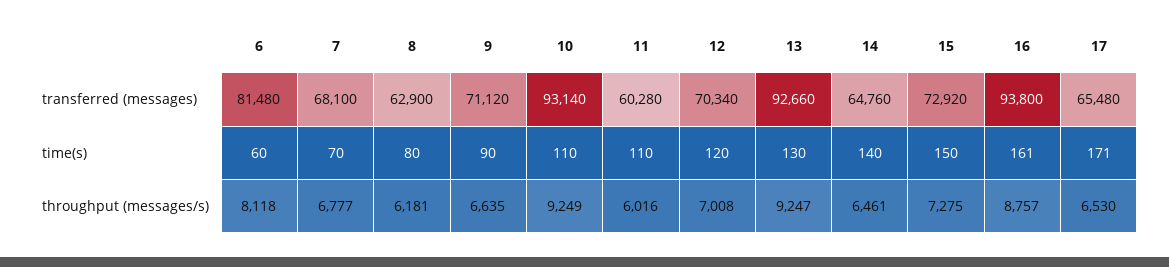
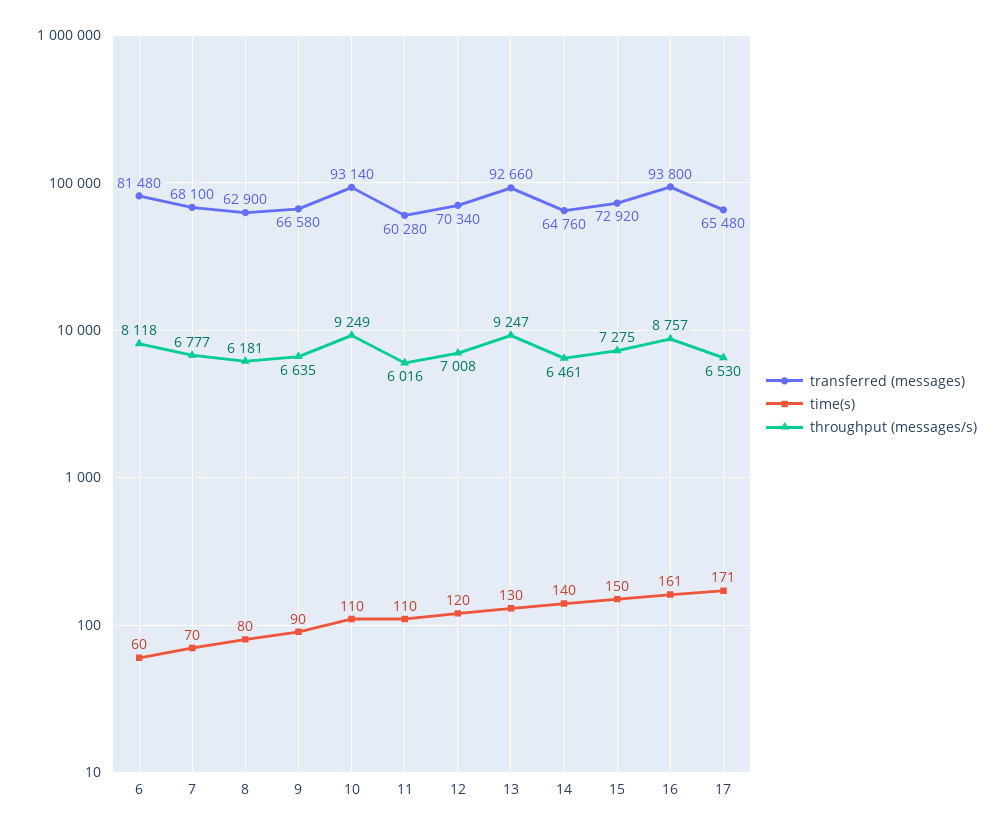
transferred (messages), 9: 71120 -> 66580

